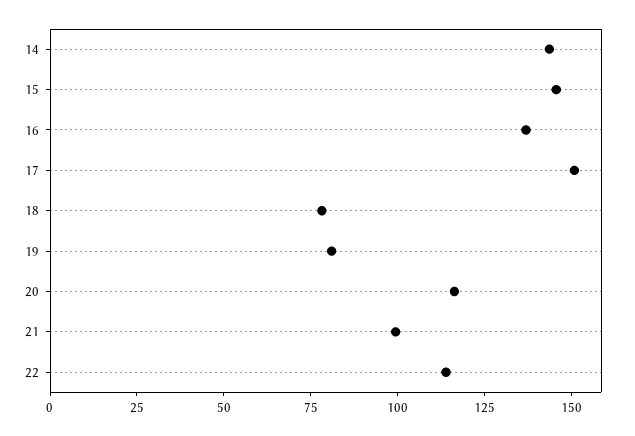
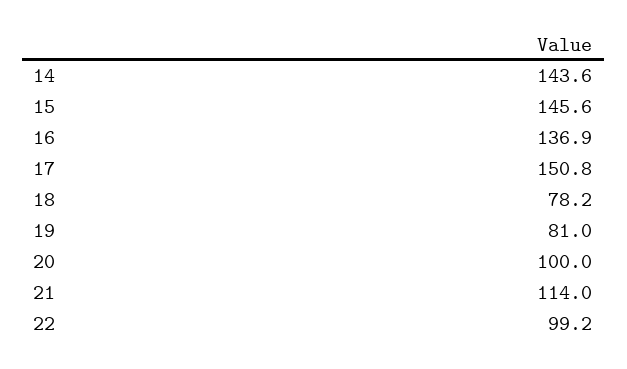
20: 115 -> 100
21: 100 -> 114
22: 115 -> 99.2

